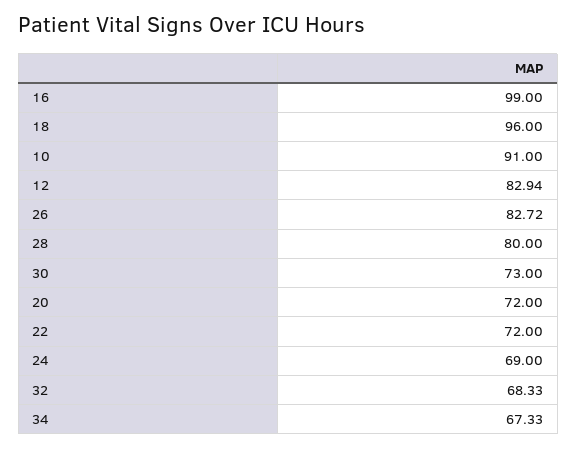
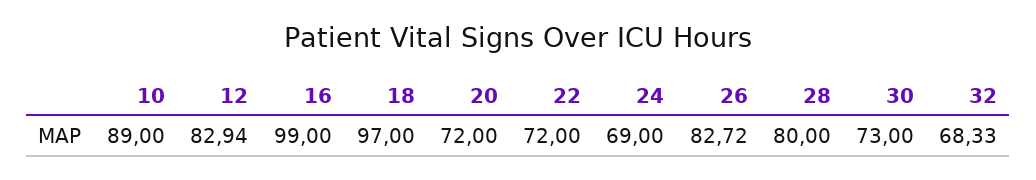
18: 96 -> 97
10: 91 -> 89
34: 67.33 -> none

